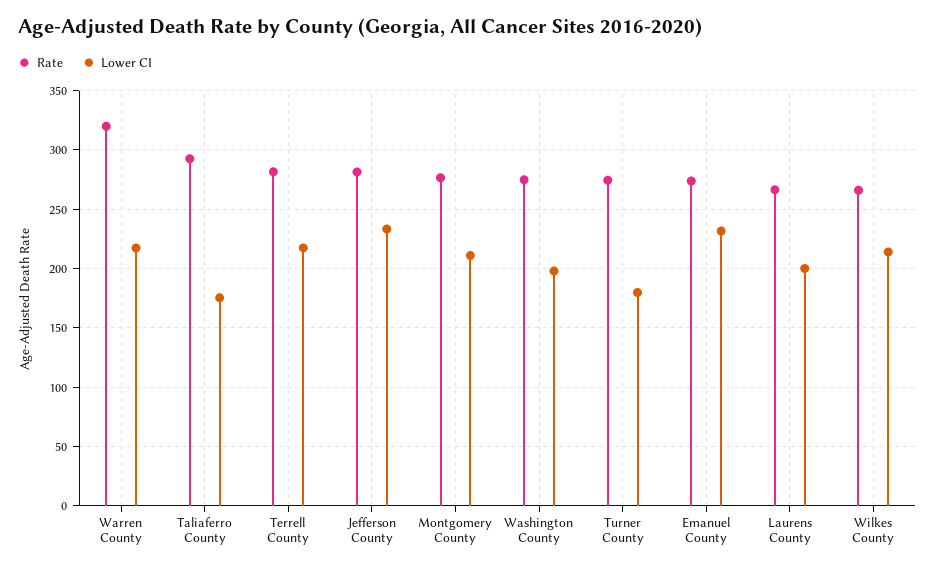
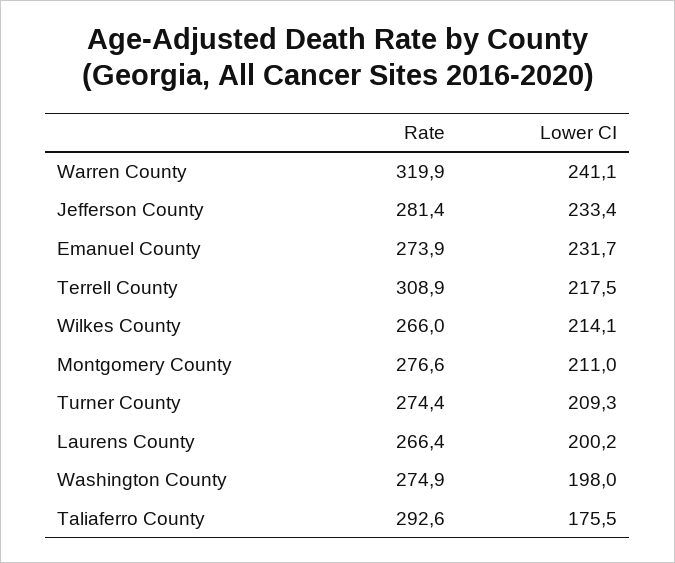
Lower CI, Warren County: 220 -> 241.1
Rate, Terrell County: 280 -> 308.9
Lower CI, Turner County: 180 -> 209.3

